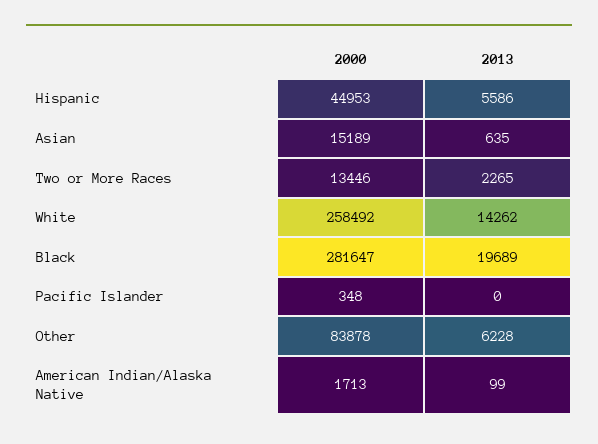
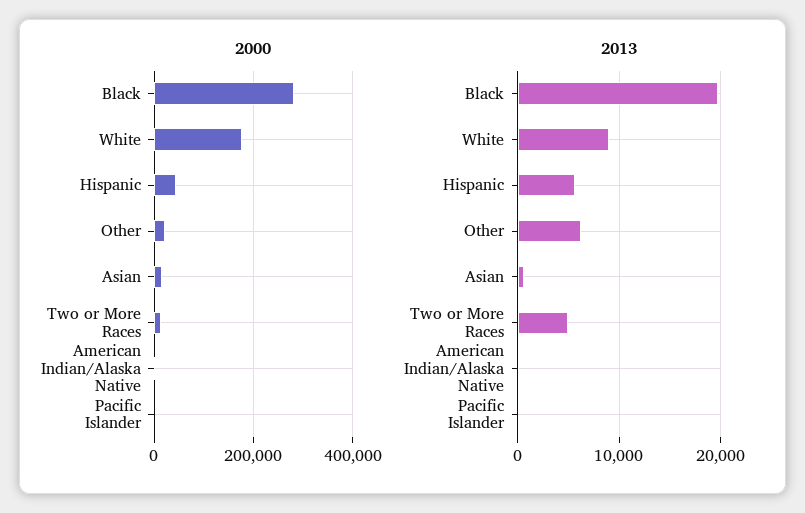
2013, Two or More Races: 2265 -> 5000
2000, White: 258492 -> 180000
2013, White: 14262 -> 9000
2000, Other: 83878 -> 20000

